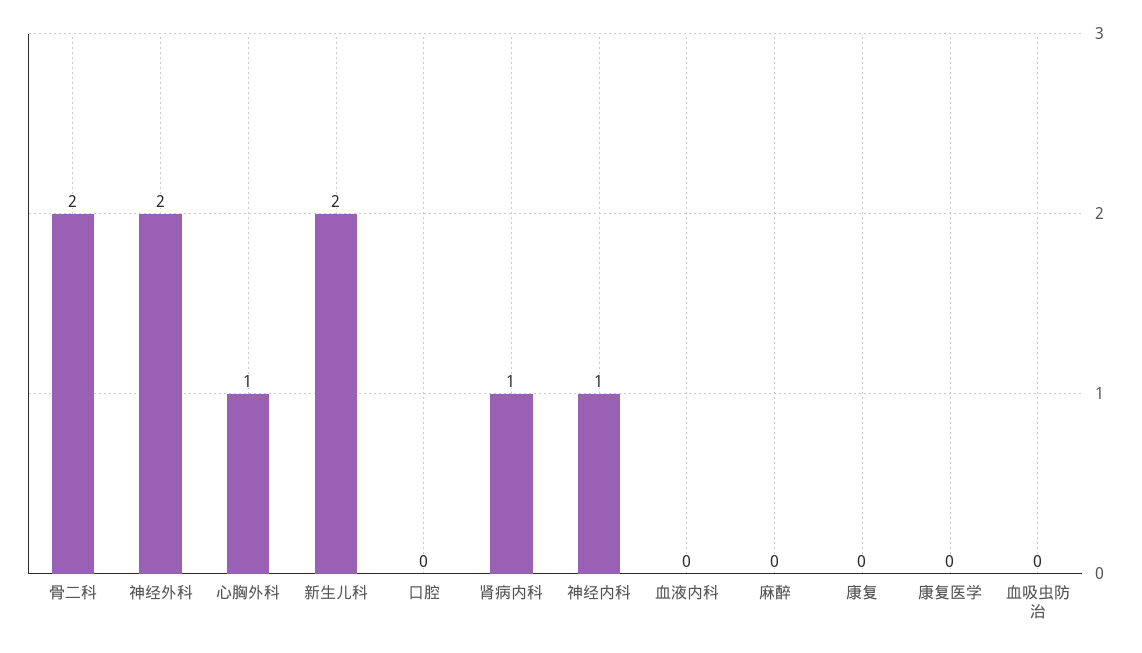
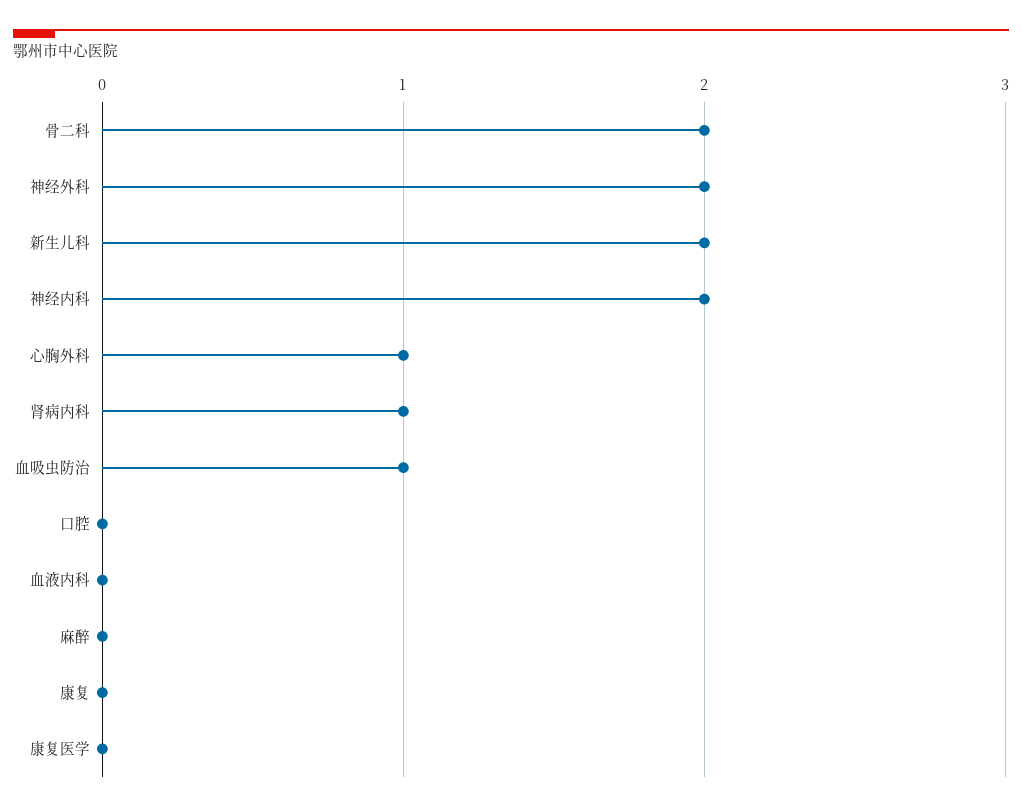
神经内科: 1 -> 2
血吸虫防治: 0 -> 1

